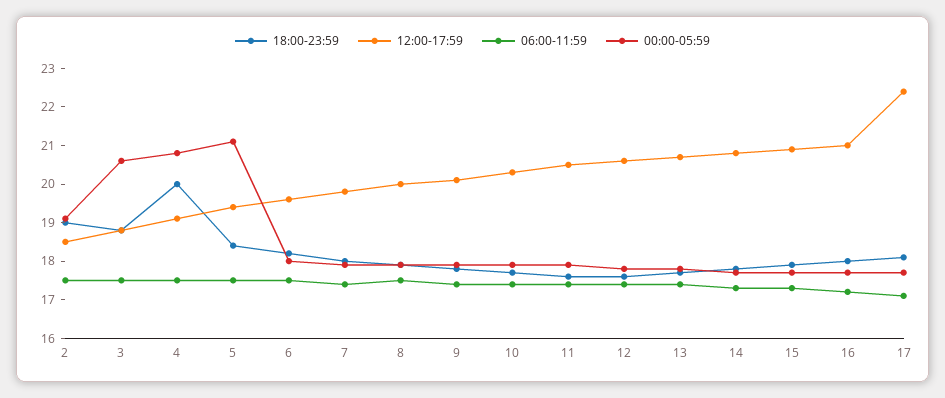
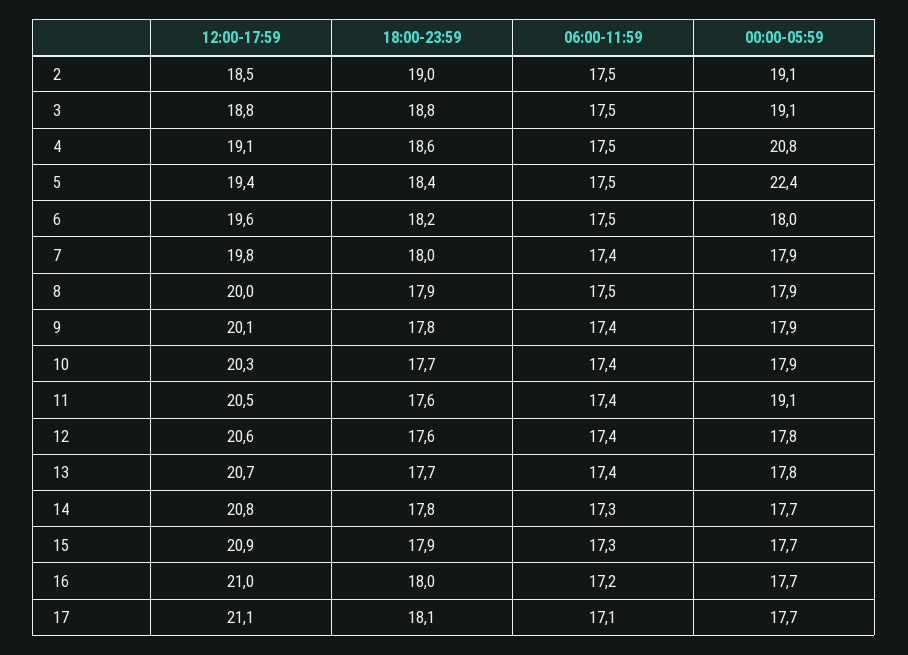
00:00-05:59, 3: 20.5 -> 19.1
18:00-23:59, 4: 20 -> 18.6
00:00-05:59, 5: 21 -> 22.4
00:00-05:59, 11: 18 -> 19.1
12:00-17:59, 17: 22.5 -> 21.1

